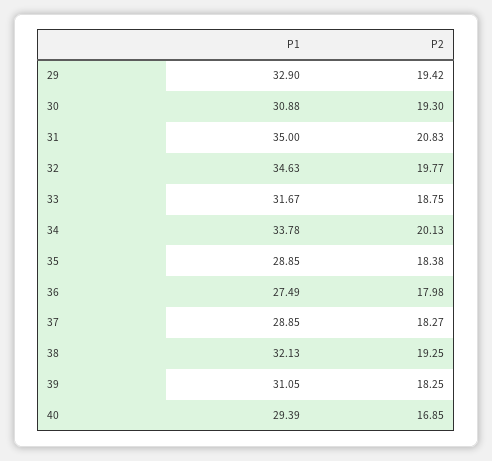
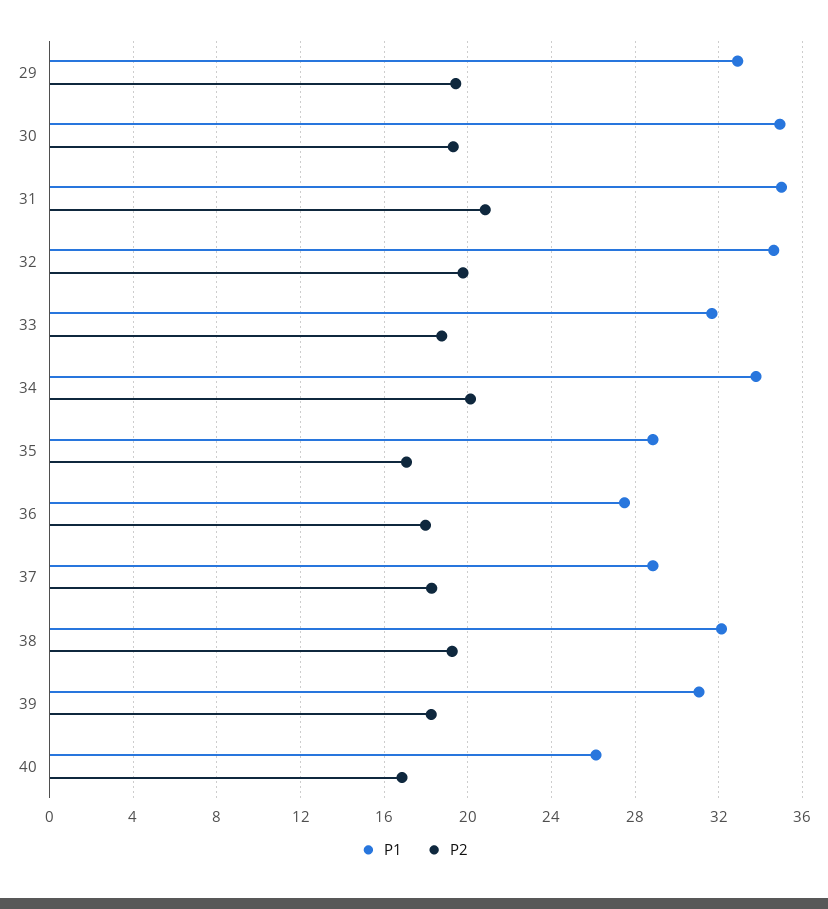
P1, 30: 30.88 -> 35
P2, 35: 18.38 -> 17
P1, 40: 29.39 -> 26

